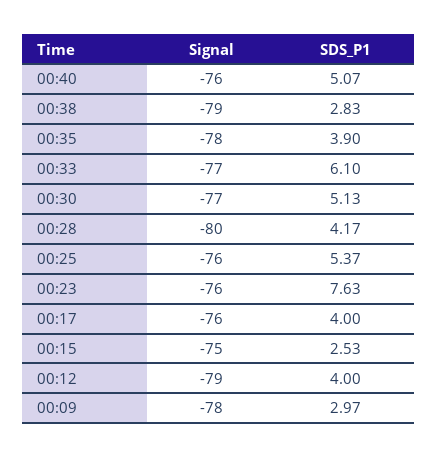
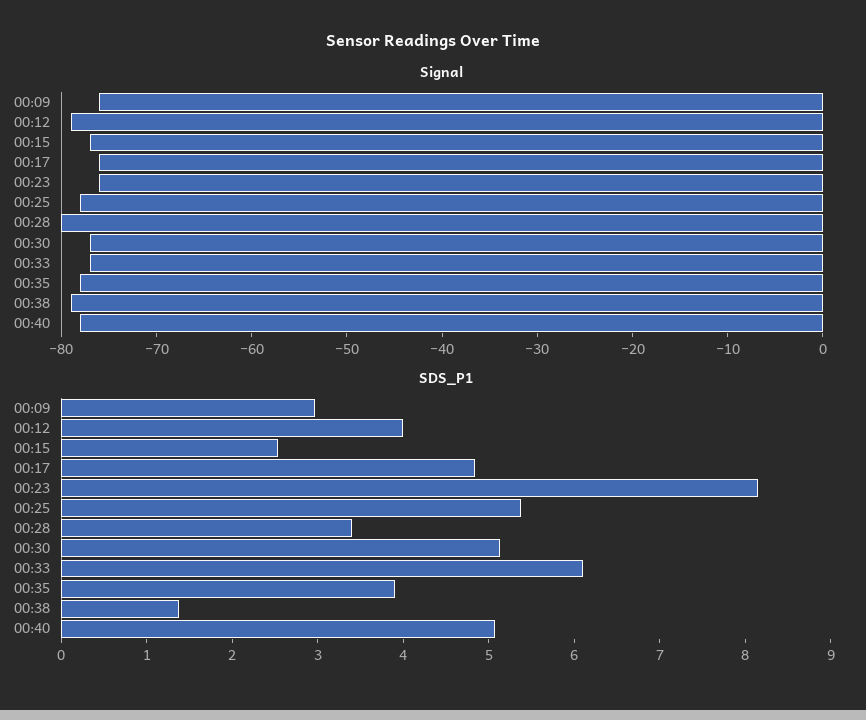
Signal, 00:40: -76 -> -78
SDS_P1, 00:38: 2.83 -> 1.4
SDS_P1, 00:28: 4.17 -> 3.4
Signal, 00:25: -76 -> -78
SDS_P1, 00:23: 7.63 -> 8.2
SDS_P1, 00:17: 4 -> 4.8
Signal, 00:15: -75 -> -77
Signal, 00:09: -78 -> -76

